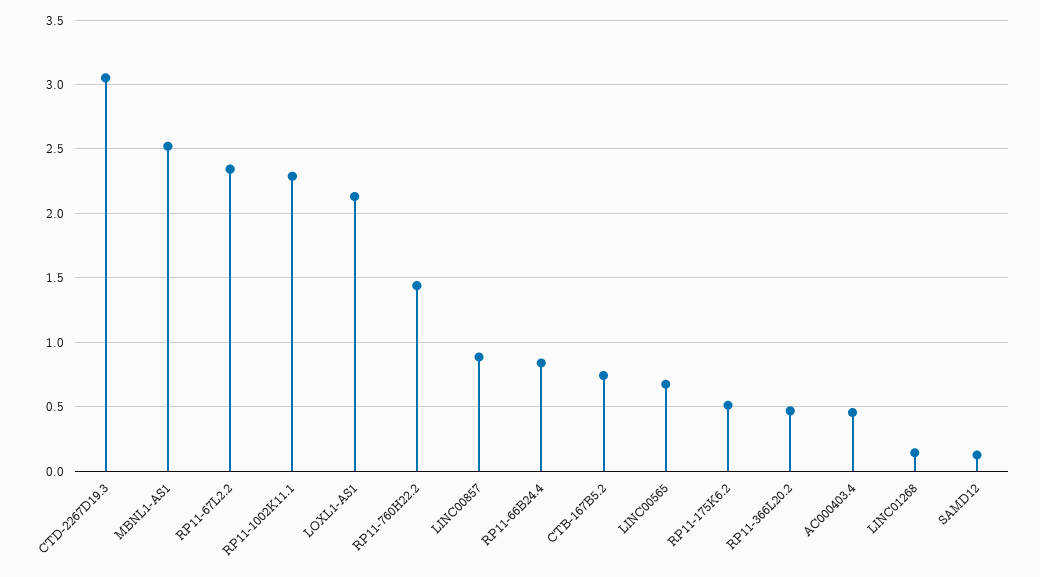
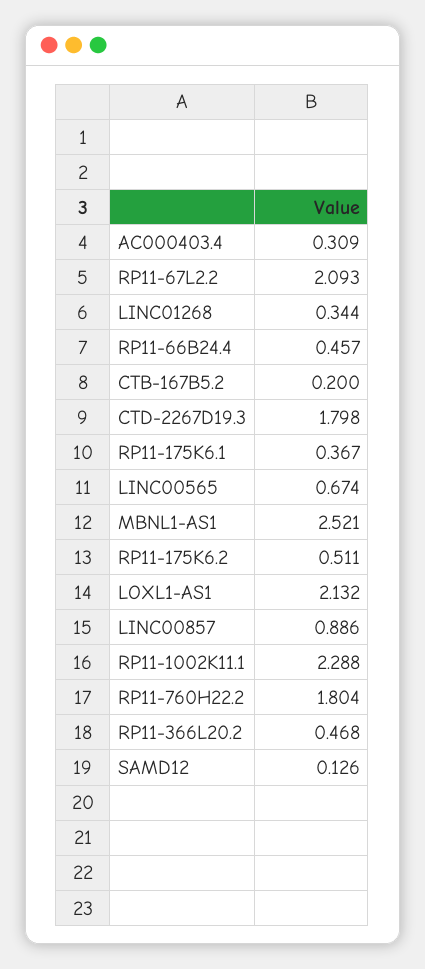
CTD-2267D19.3: 3.05 -> 1.798
RP11-67L2.2: 2.35 -> 2.093
RP11-760H22.2: 1.45 -> 1.804
RP11-66B24.4: 0.85 -> 0.457
CTB-167B5.2: 0.75 -> 0.2
AC000403.4: 0.45 -> 0.309
LINC01268: 0.15 -> 0.344
RP11-175K6.1: none -> 0.367

